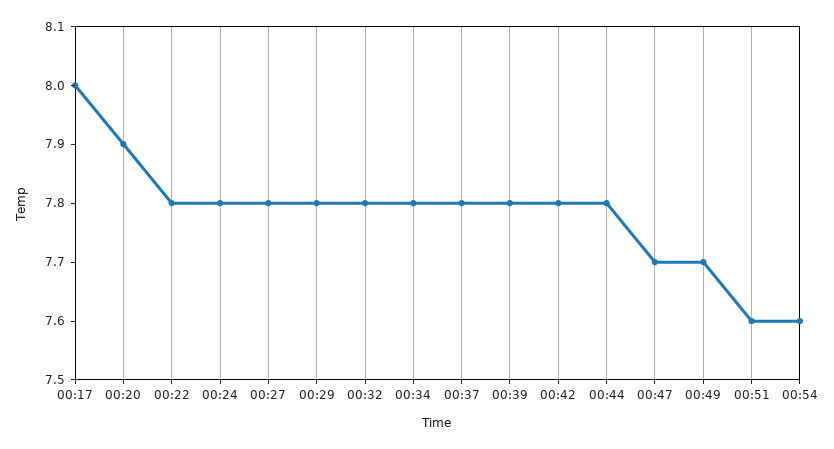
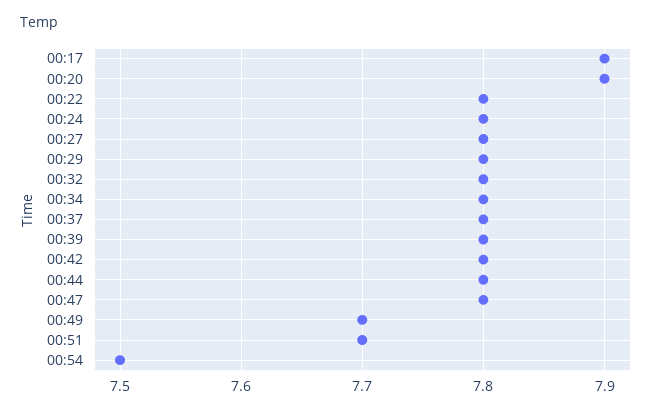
00:17: 8 -> 7.9
00:47: 7.7 -> 7.8
00:51: 7.6 -> 7.7
00:54: 7.6 -> 7.5

